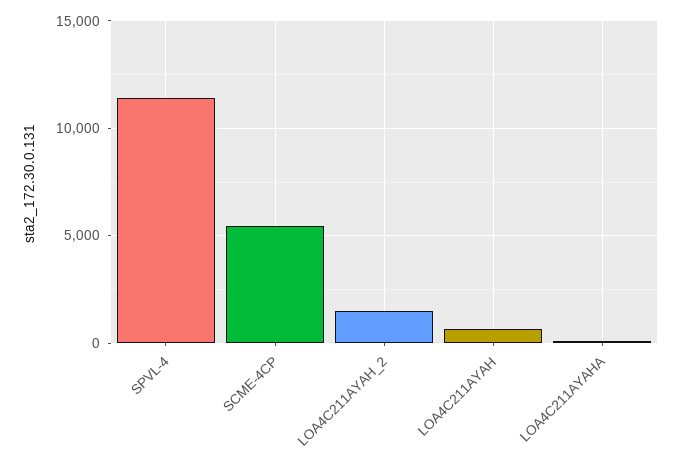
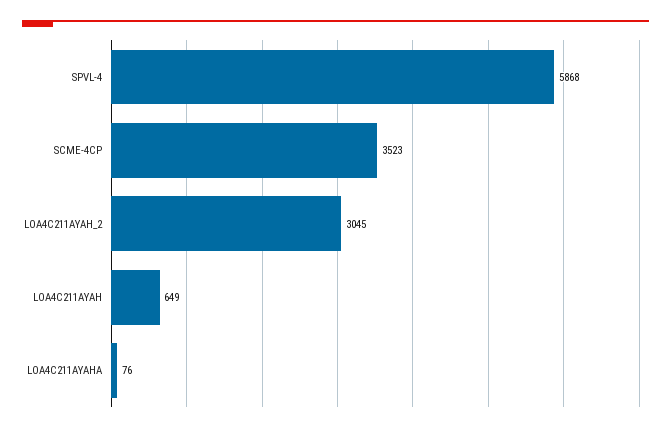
SPVL-4: 11500 -> 5868
SCME-4CP: 5500 -> 3523
LOA4C211AYAH_2: 1500 -> 3045

